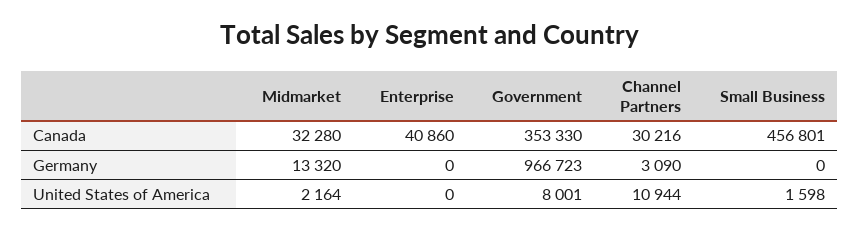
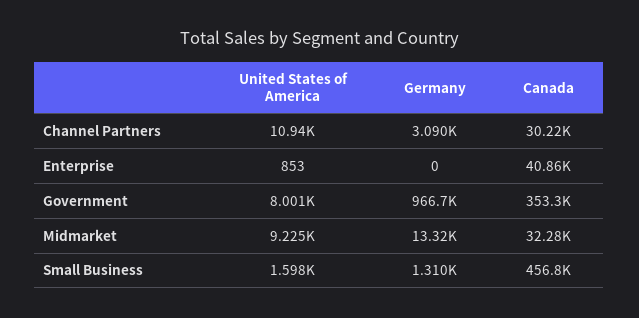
Small Business, Germany: 0 -> 1310
Midmarket, United States of America: 2164 -> 9225
Enterprise, United States of America: 0 -> 853

